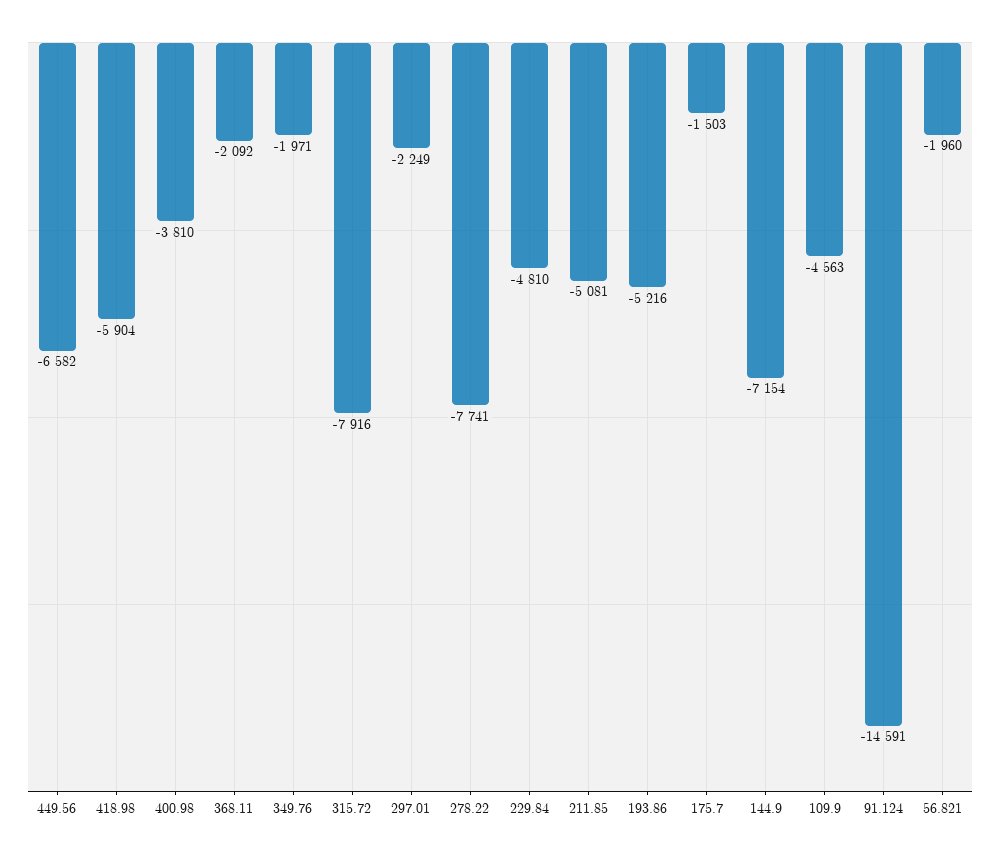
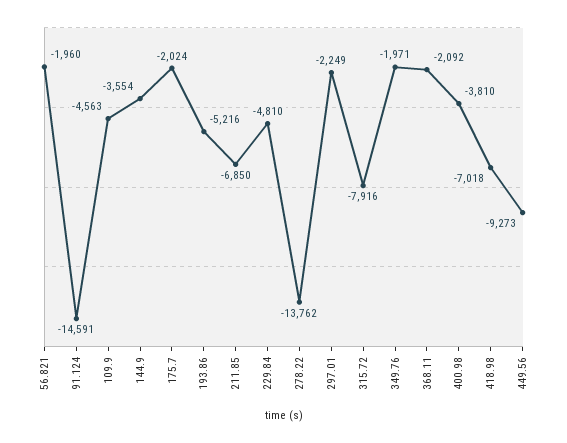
449.56: -6582 -> -9273
418.98: -5904 -> -7018
278.22: -7741 -> -13762
211.85: -5081 -> -6850
175.7: -1503 -> -2024
144.9: -7154 -> -3554

